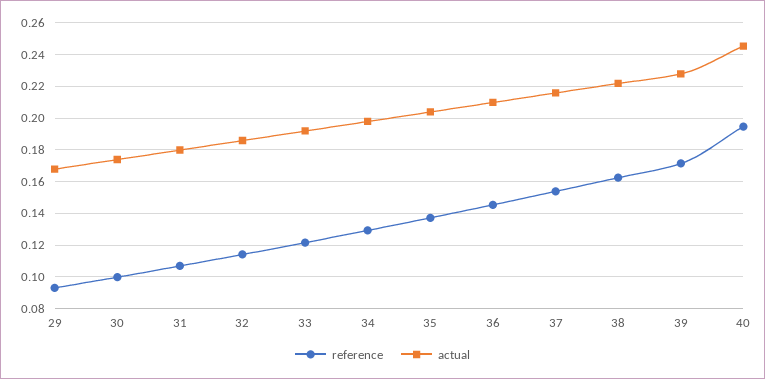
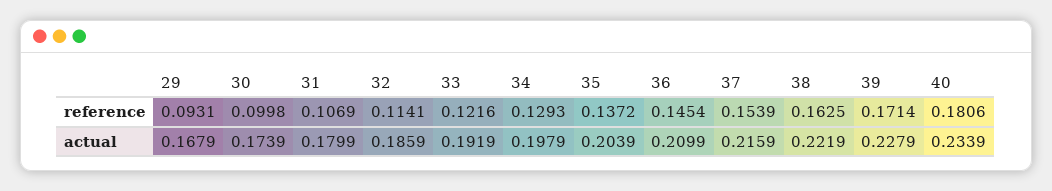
reference, 40: 0.195 -> 0.1806
actual, 40: 0.245 -> 0.2339

